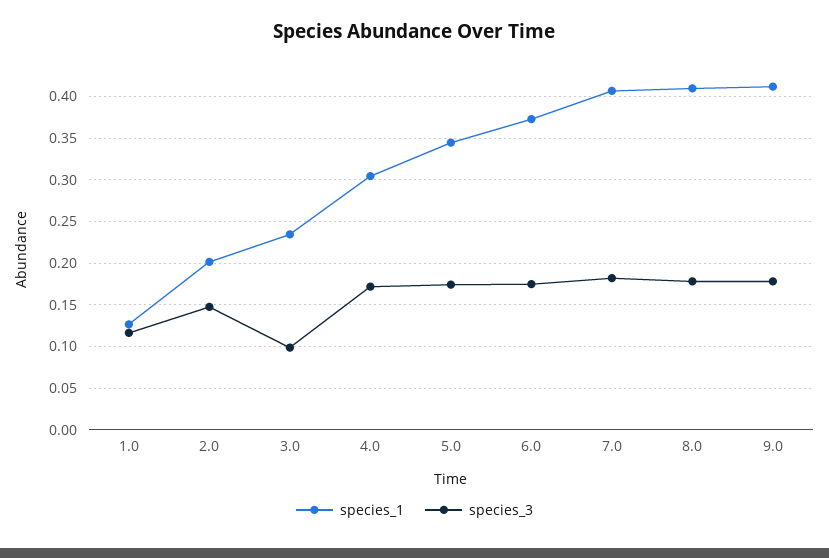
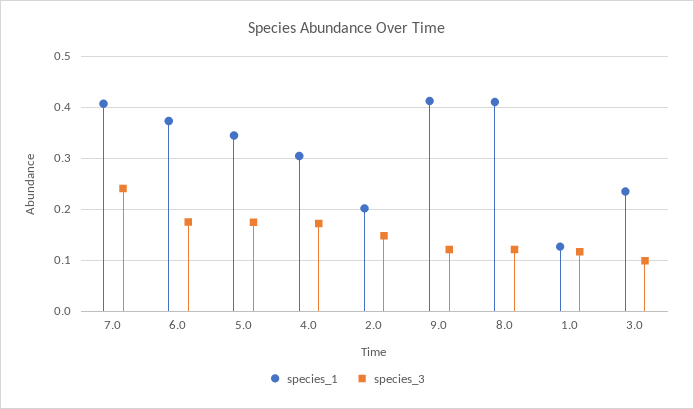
species_3, 7.0: 0.18 -> 0.24
species_3, 8.0: 0.18 -> 0.12
species_3, 9.0: 0.18 -> 0.12

